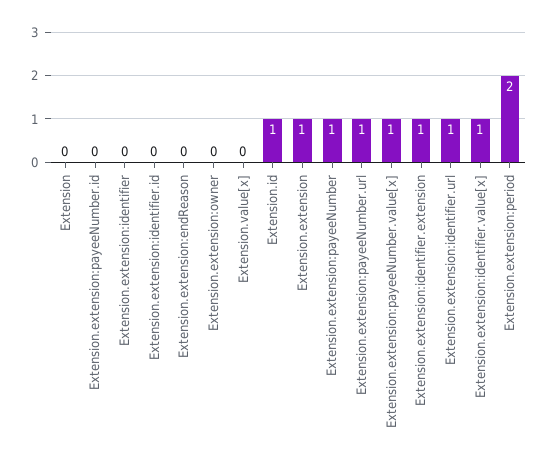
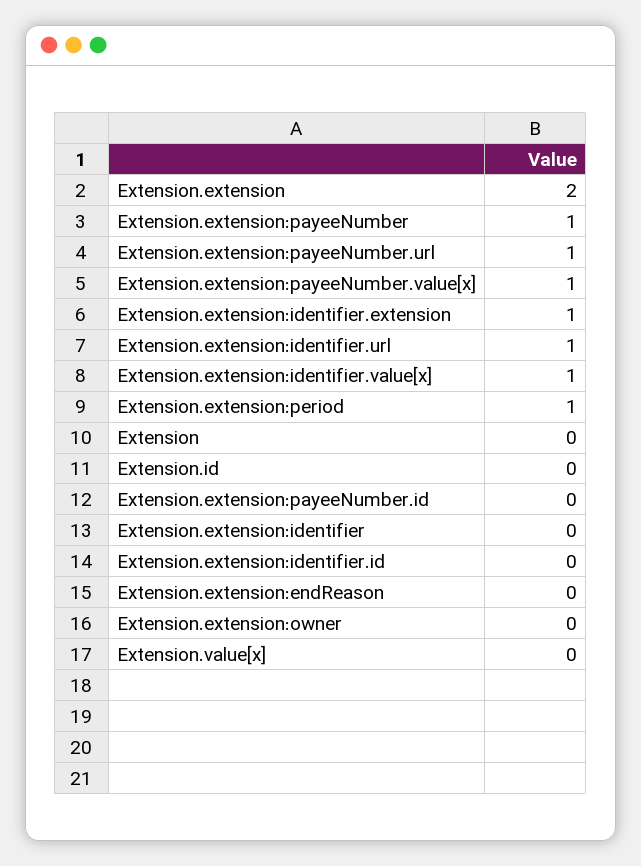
Extension.id: 1 -> 0
Extension.extension: 1 -> 2
Extension.extension:period: 2 -> 1

